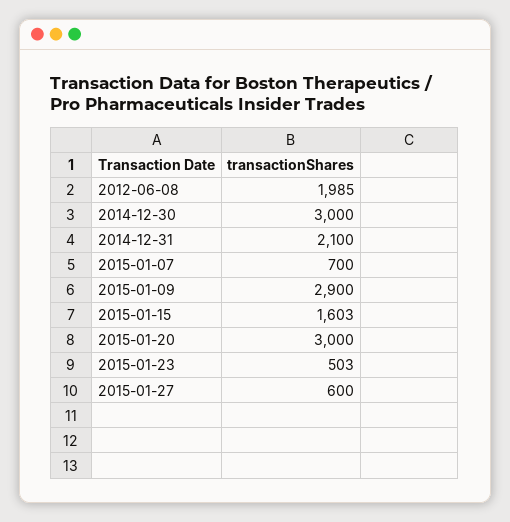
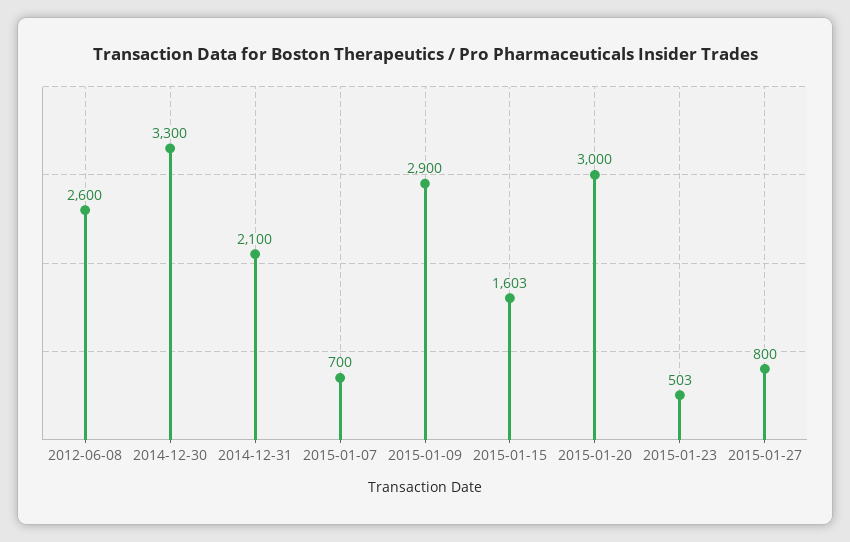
2012-06-08: 1985 -> 2600
2014-12-30: 3000 -> 3300
2015-01-27: 600 -> 800

